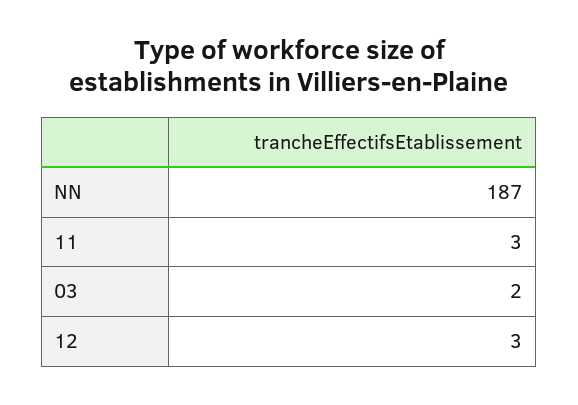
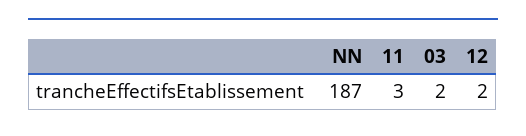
12: 3 -> 2

